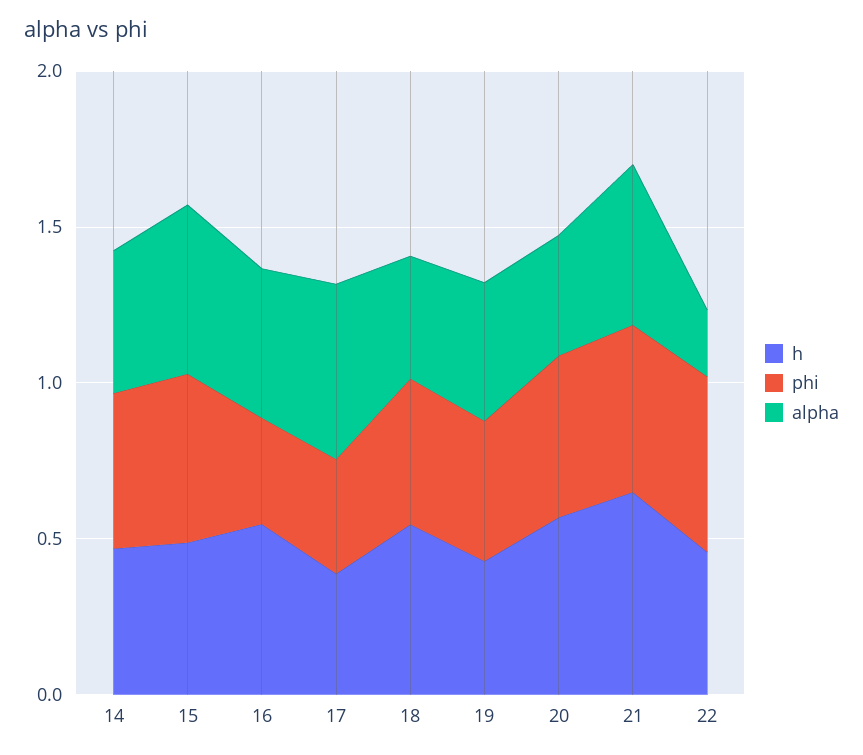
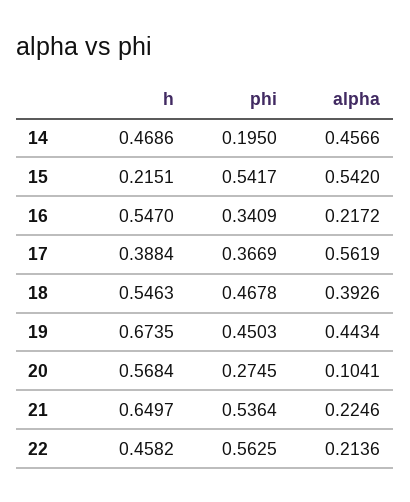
phi, 14: 0.5 -> 0.195
h, 15: 0.5 -> 0.2151
alpha, 16: 0.5 -> 0.2172
h, 19: 0.4 -> 0.6735
phi, 20: 0.5 -> 0.2745
alpha, 20: 0.4 -> 0.1041
alpha, 21: 0.5 -> 0.2246

